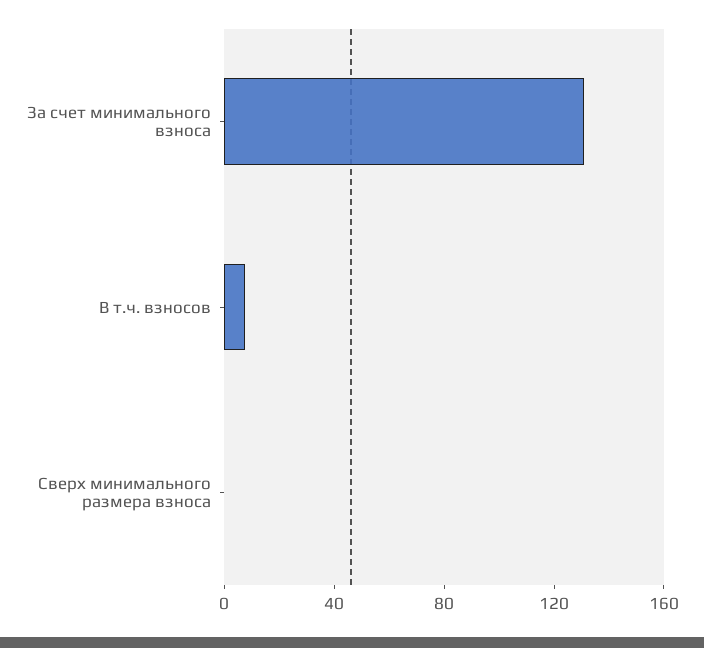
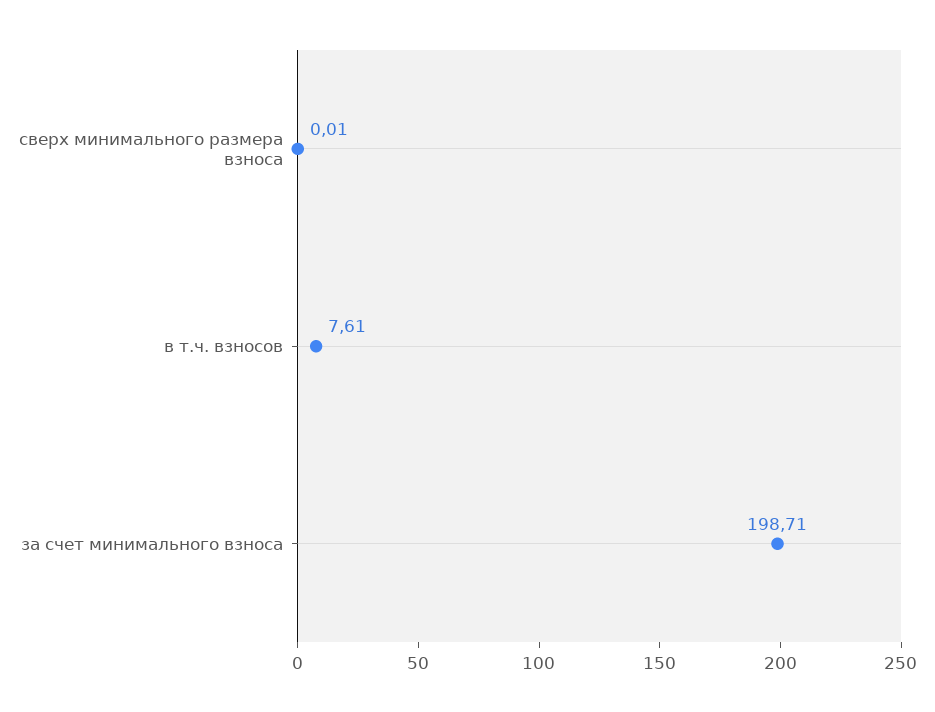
За счет минимального взноса: 130 -> 198.71

